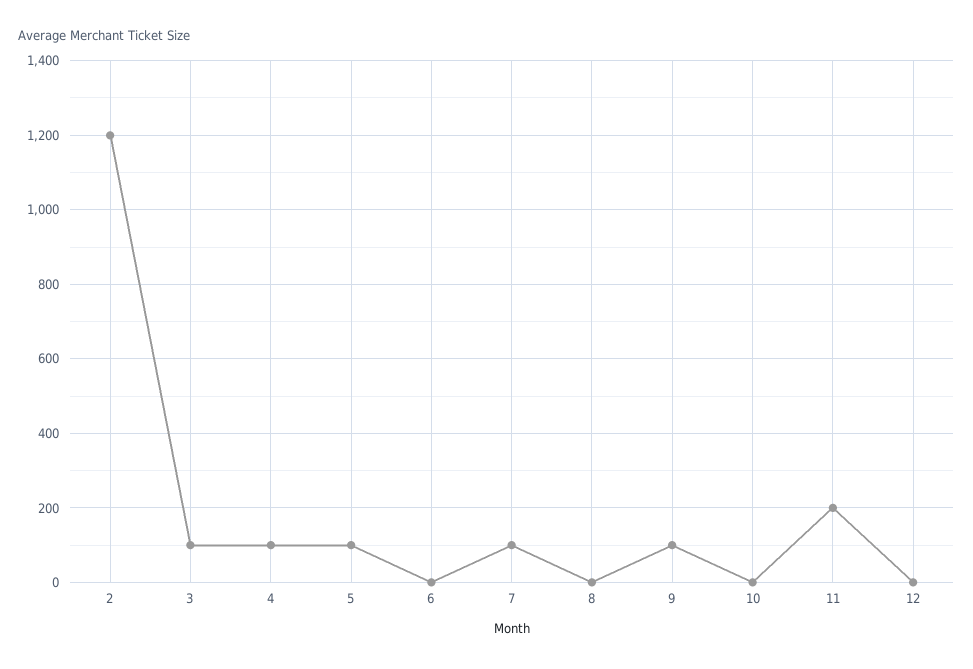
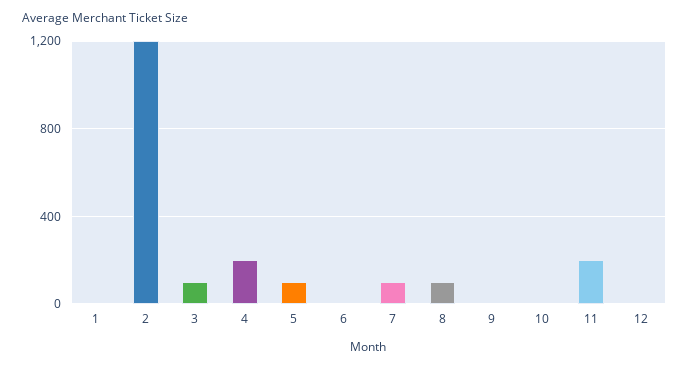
4: 100 -> 200
8: 0 -> 100
9: 100 -> 0
1: none -> 0

